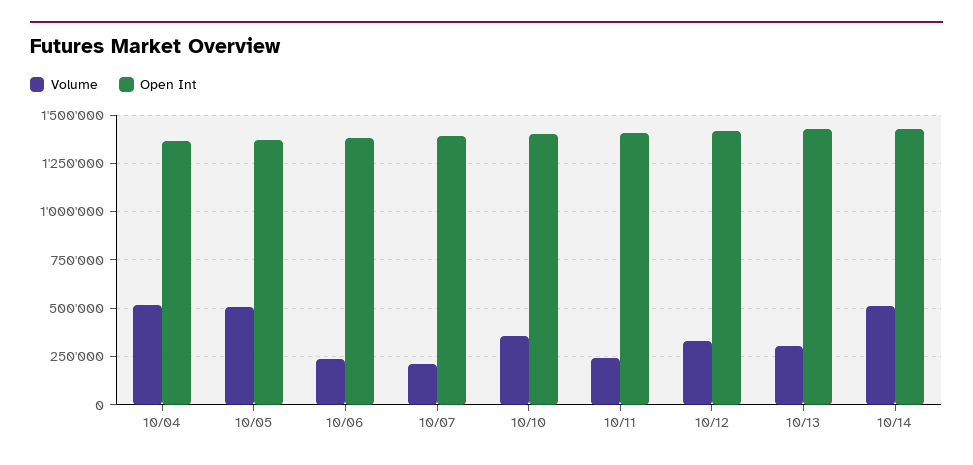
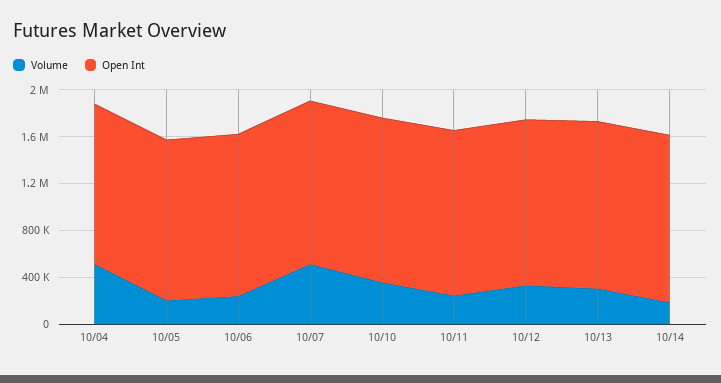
Volume, 10/05: 500000 -> 200000
Volume, 10/07: 200000 -> 500000
Volume, 10/14: 500000 -> 200000

